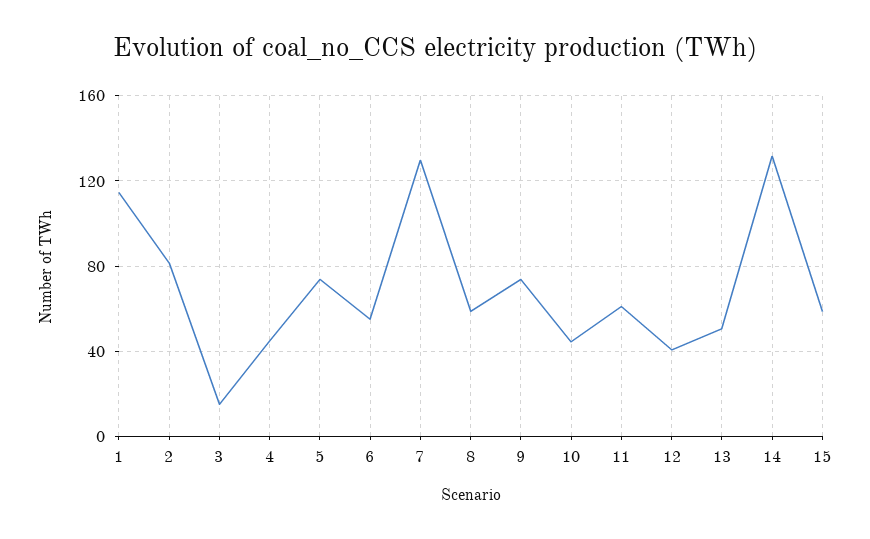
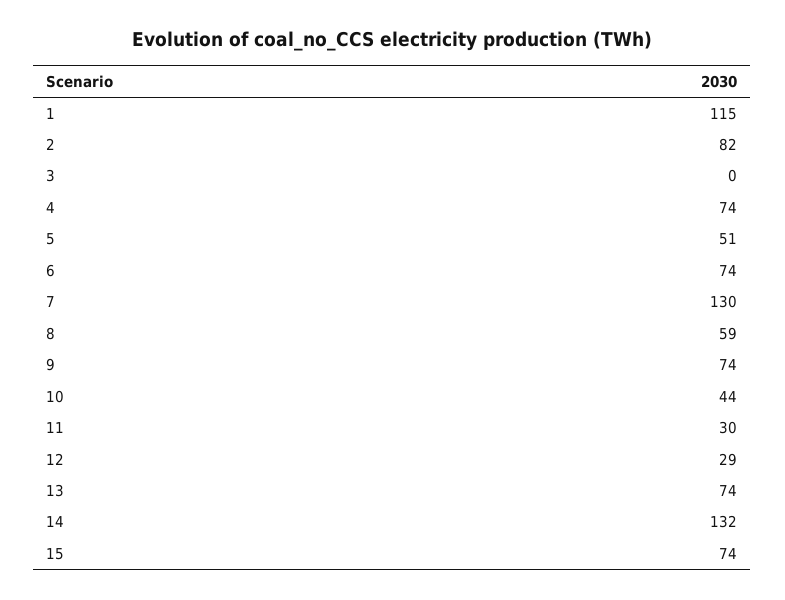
3: 15 -> 0
4: 45 -> 74
5: 75 -> 51
6: 55 -> 74
11: 60 -> 30
12: 40 -> 29
13: 50 -> 74
15: 60 -> 74

